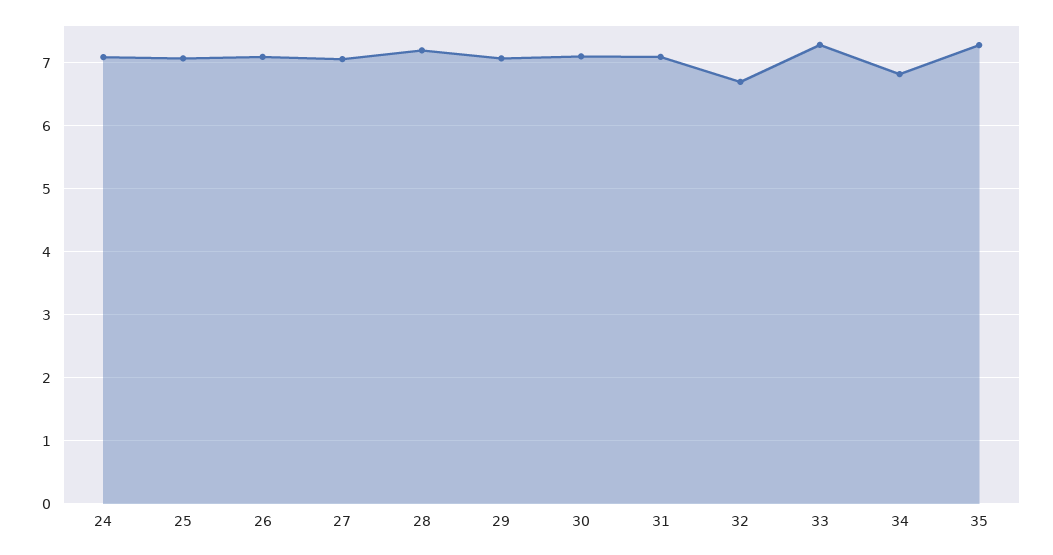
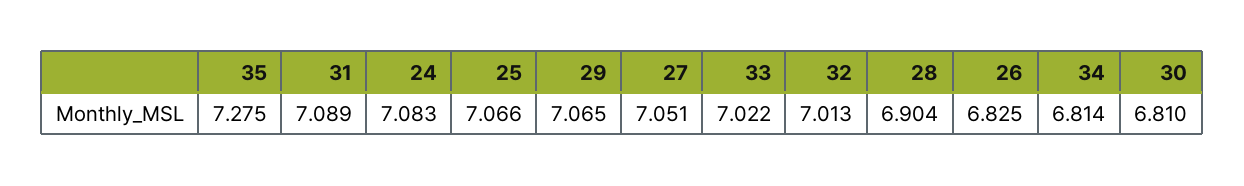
26: 7.1 -> 6.825
28: 7.2 -> 6.904
30: 7.1 -> 6.81
32: 6.7 -> 7.013
33: 7.3 -> 7.022

